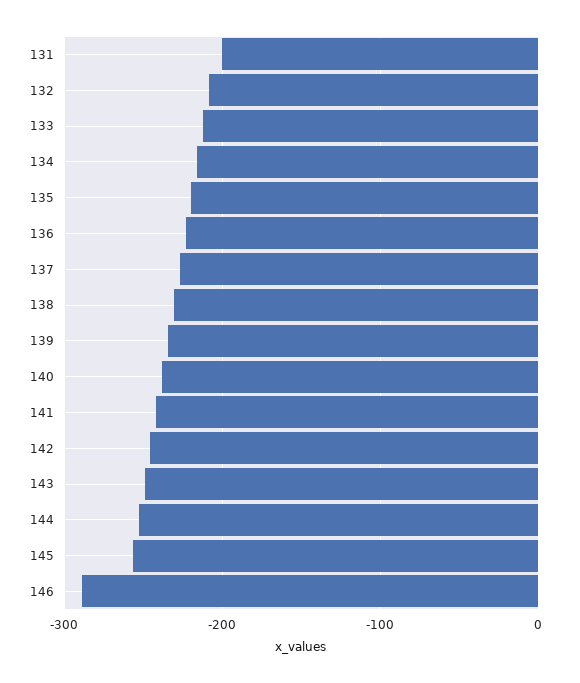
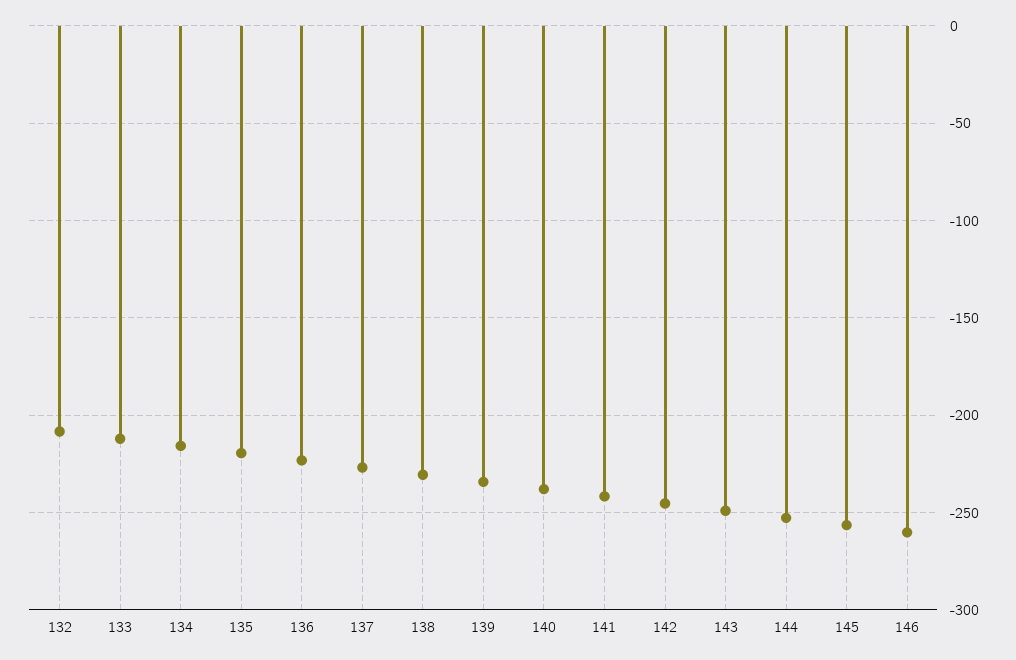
131: -200 -> none
146: -290 -> -260

